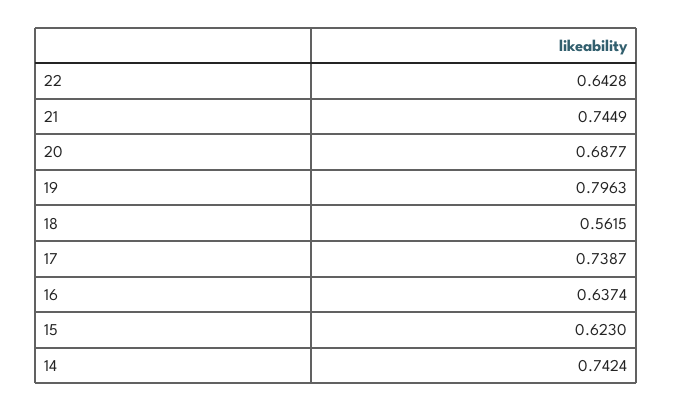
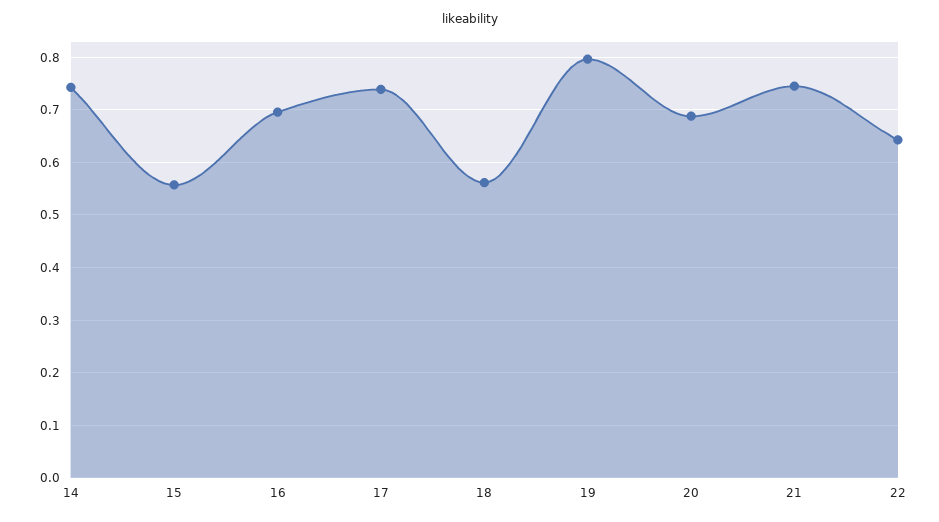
16: 0.6374 -> 0.7
15: 0.623 -> 0.56

